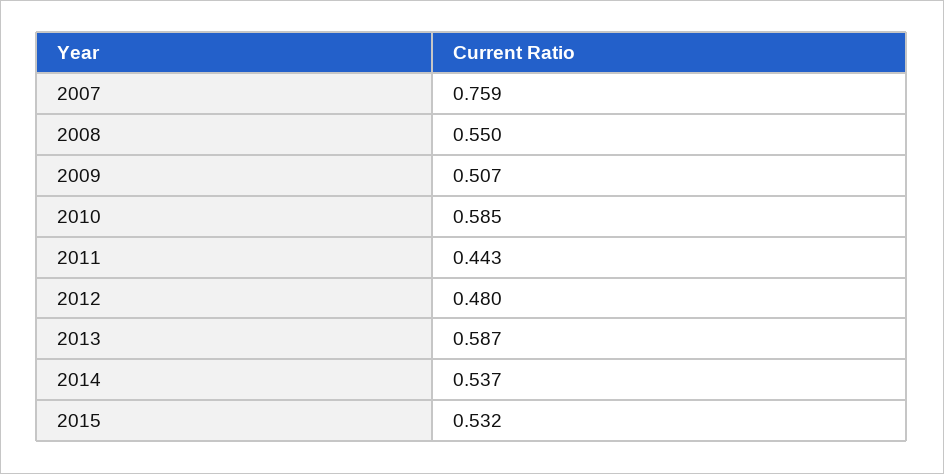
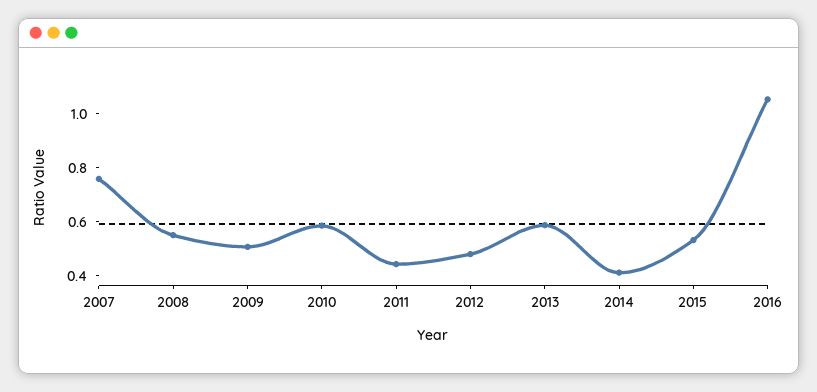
2014: 0.537 -> 0.4
2016: none -> 1.05

